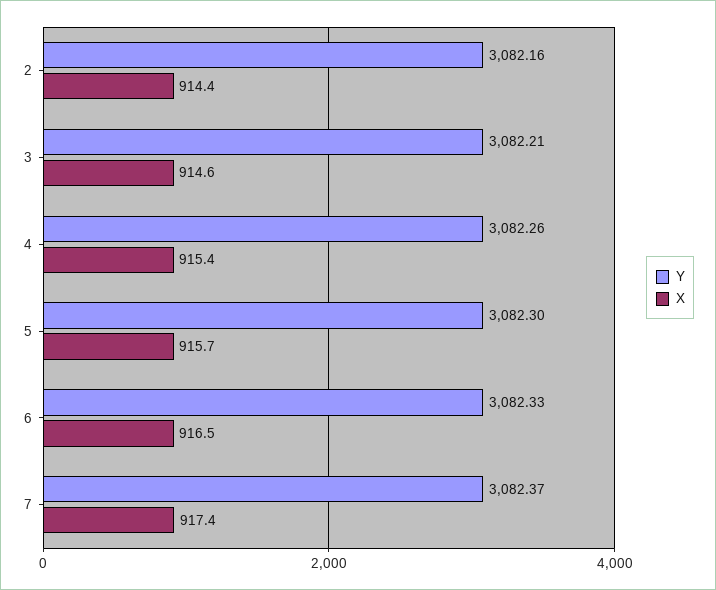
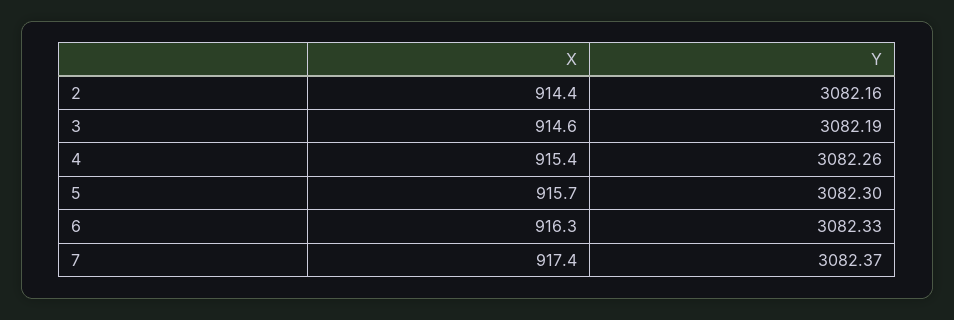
Y, 3: 3082.21 -> 3082.19
X, 6: 916.5 -> 916.3

